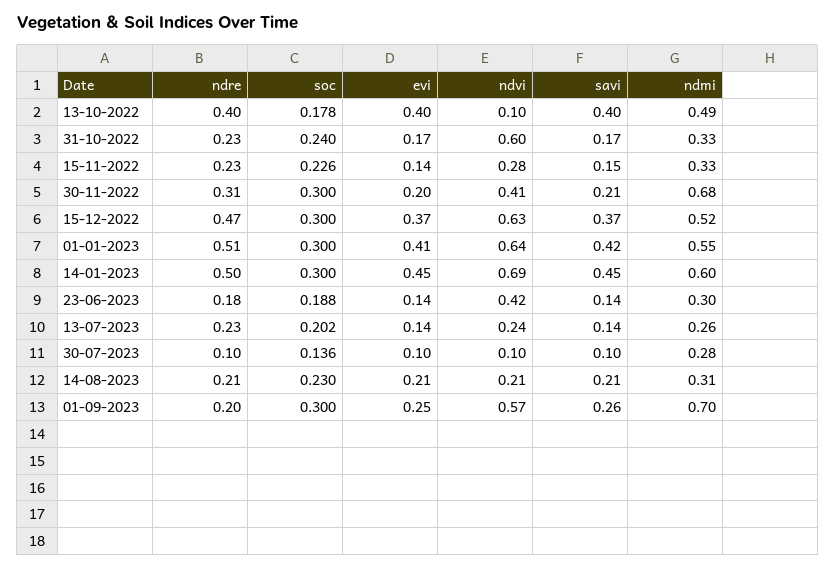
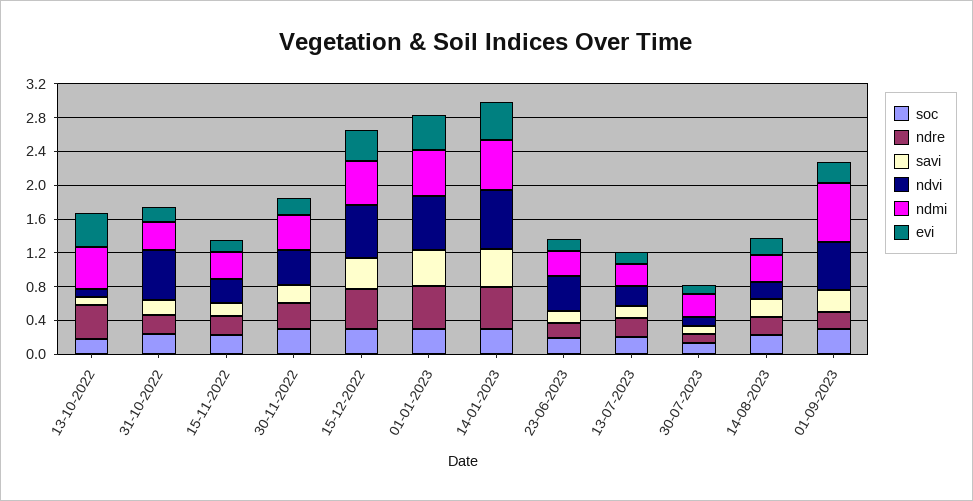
savi, 13-10-2022: 0.4 -> 0.1
ndmi, 30-11-2022: 0.68 -> 0.4

